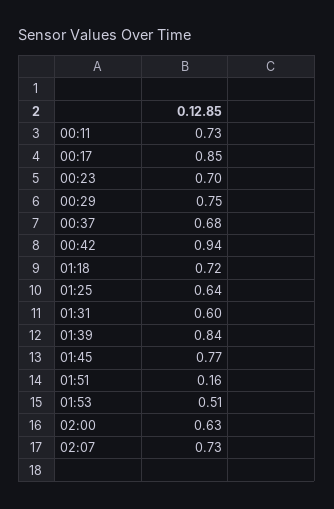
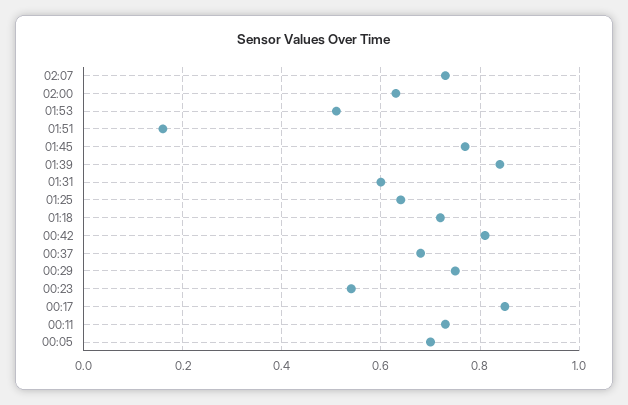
00:23: 0.7 -> 0.55
00:42: 0.94 -> 0.8
00:05: none -> 0.7

